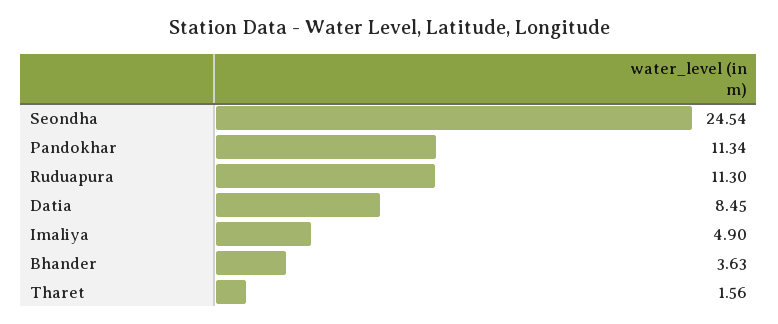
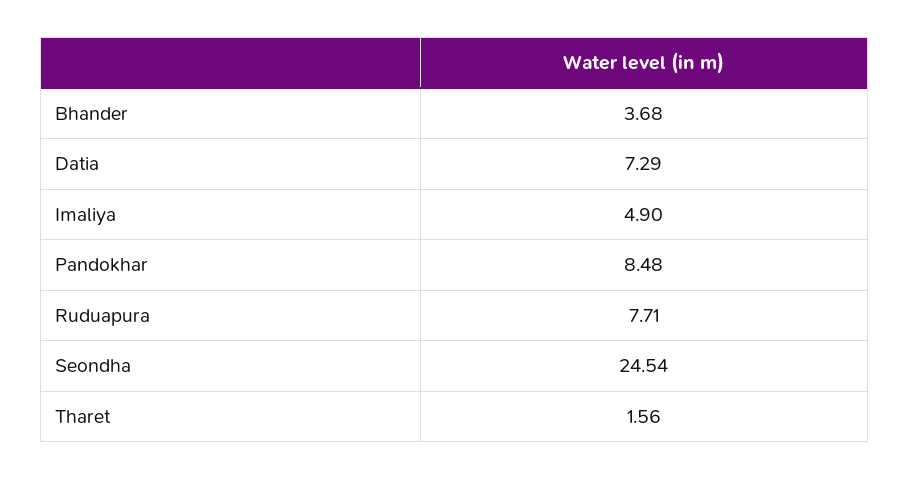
Pandokhar: 11.34 -> 8.48
Ruduapura: 11.3 -> 7.71
Datia: 8.45 -> 7.29
Bhander: 3.63 -> 3.68

